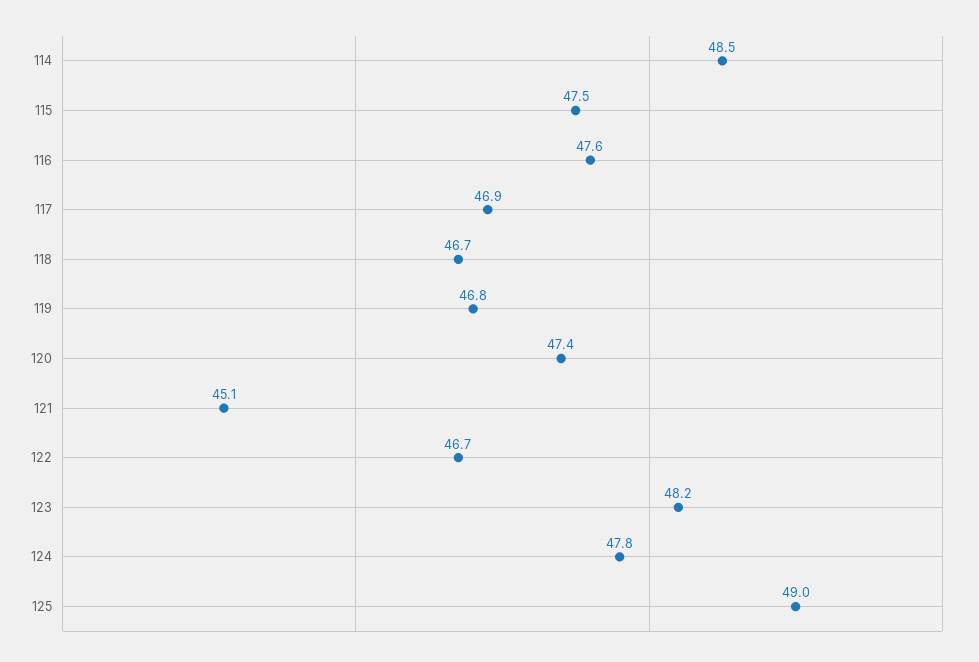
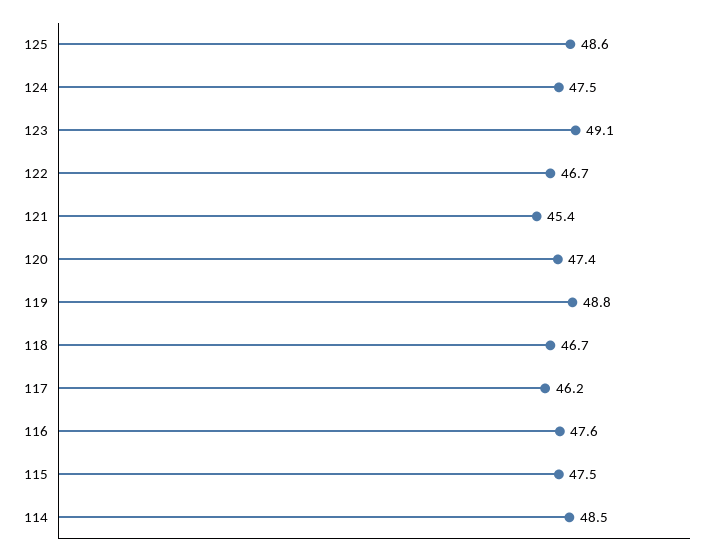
117: 46.9 -> 46.2
119: 46.8 -> 48.8
121: 45.1 -> 45.4
123: 48.2 -> 49.1
124: 47.8 -> 47.5
125: 49 -> 48.6

